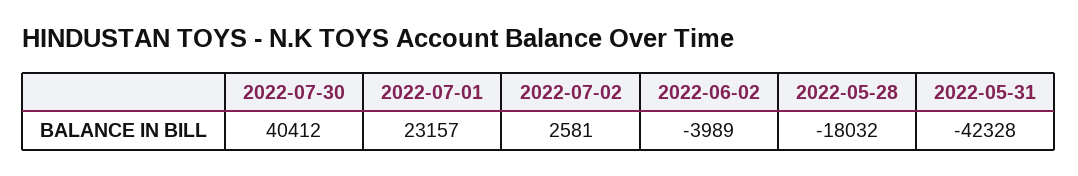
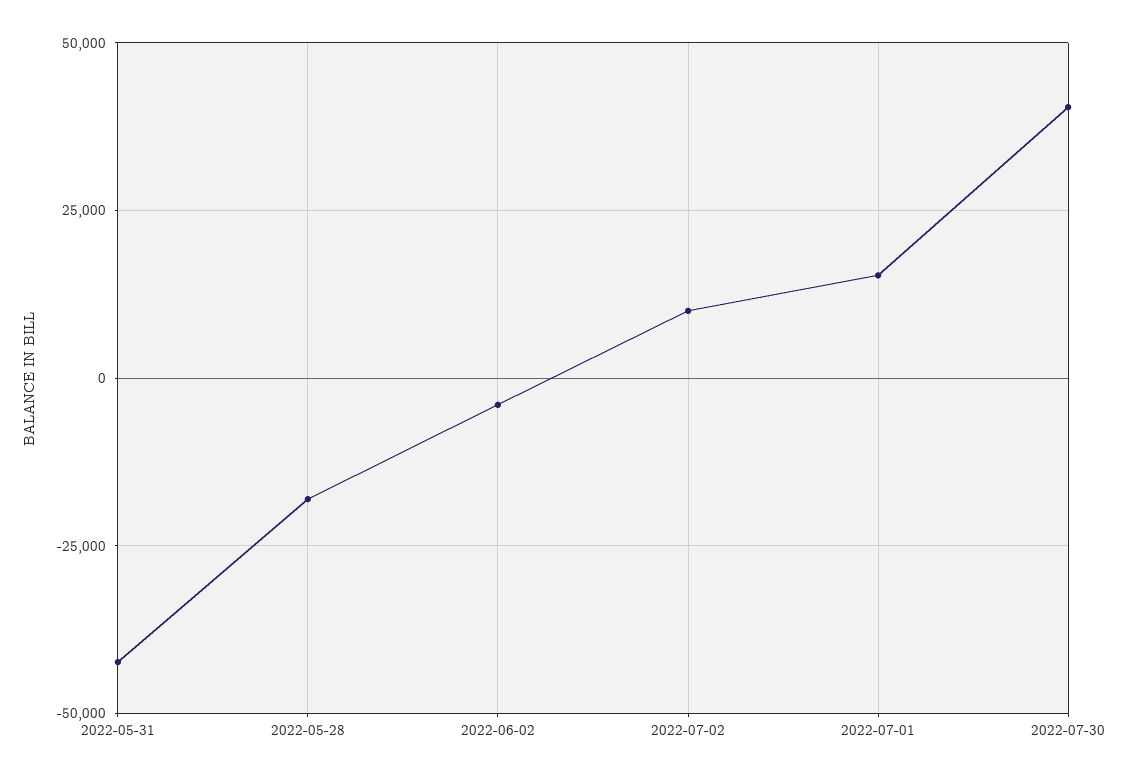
2022-07-01: 23157 -> 15000
2022-07-02: 2581 -> 10000

